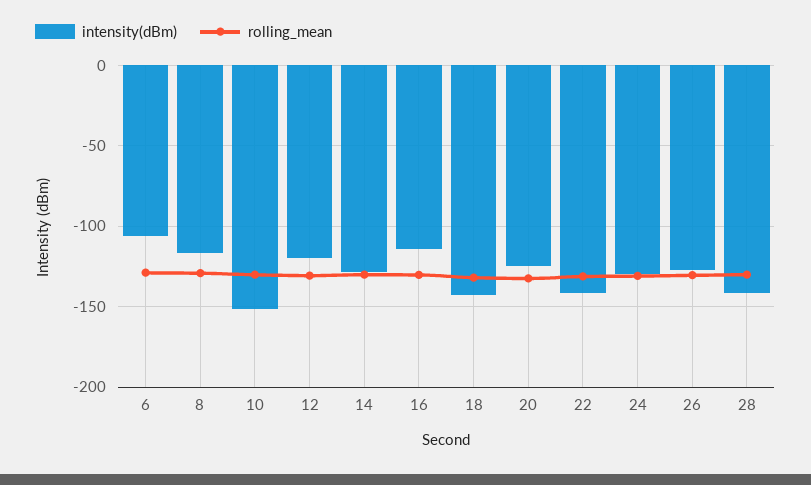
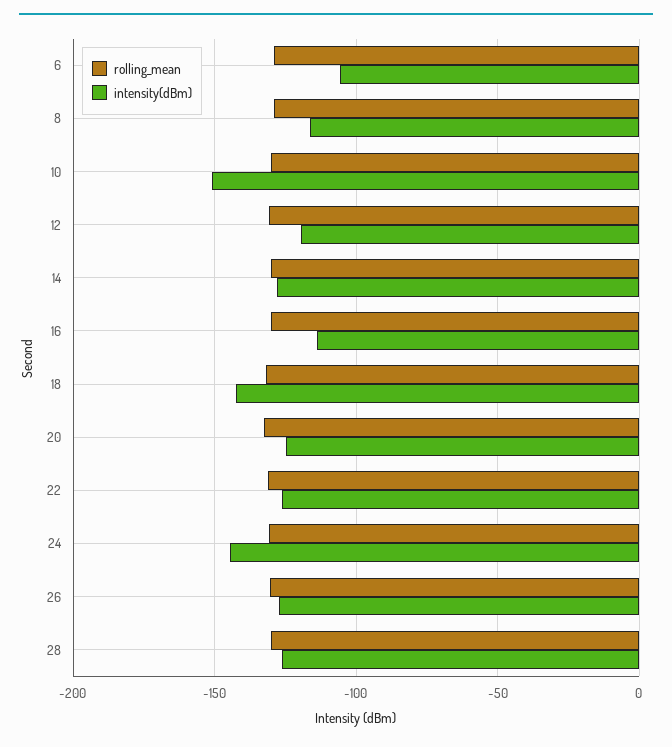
intensity(dBm), 22: -140 -> -125
intensity(dBm), 24: -130 -> -145
intensity(dBm), 28: -140 -> -125

